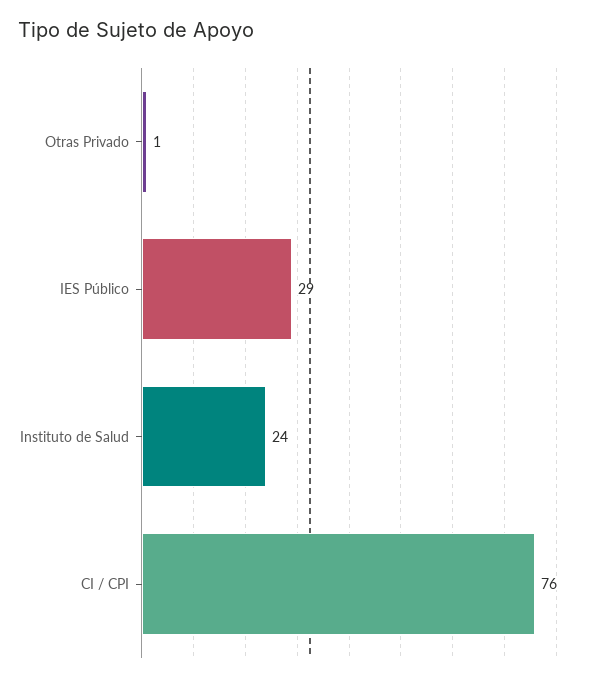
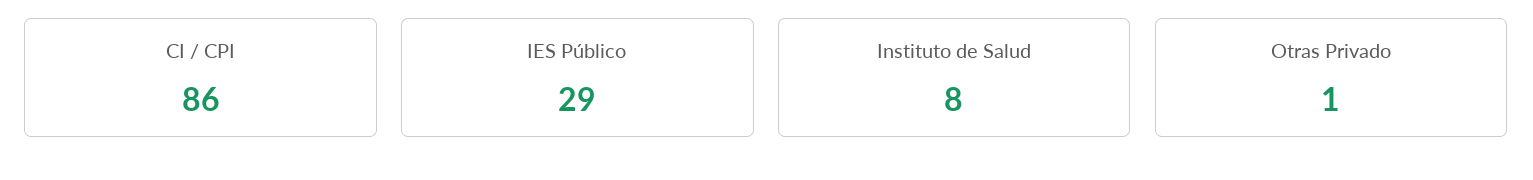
Instituto de Salud: 24 -> 8
CI / CPI: 76 -> 86

